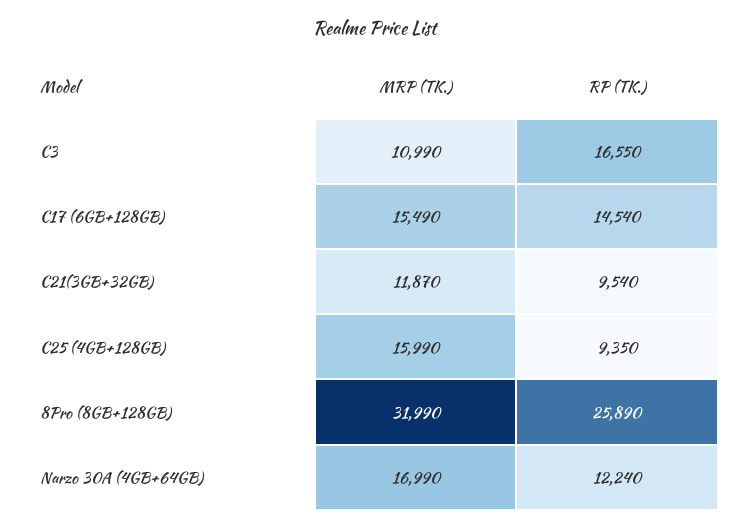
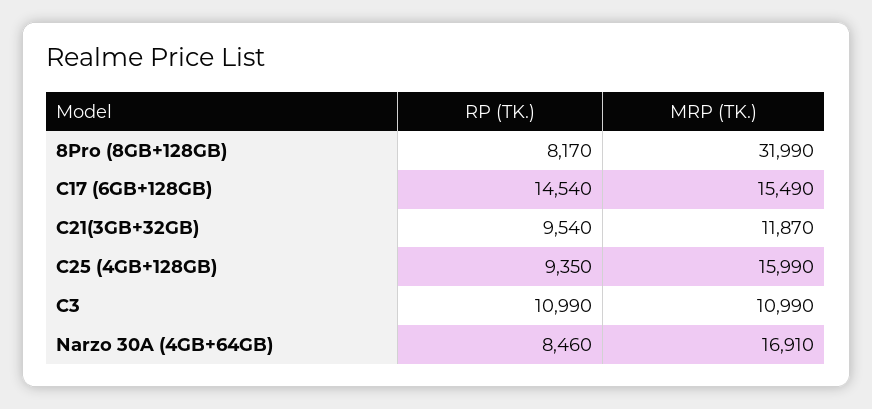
RP (TK.), C3: 16550 -> 10990
RP (TK.), 8Pro (8GB+128GB): 25890 -> 8170
MRP (TK.), Narzo 30A (4GB+64GB): 16990 -> 16910
RP (TK.), Narzo 30A (4GB+64GB): 12240 -> 8460

